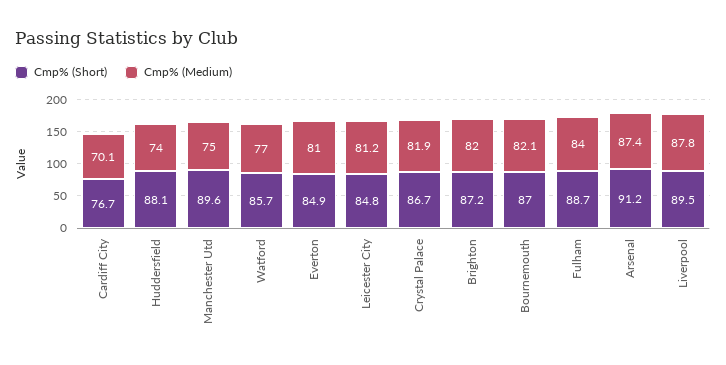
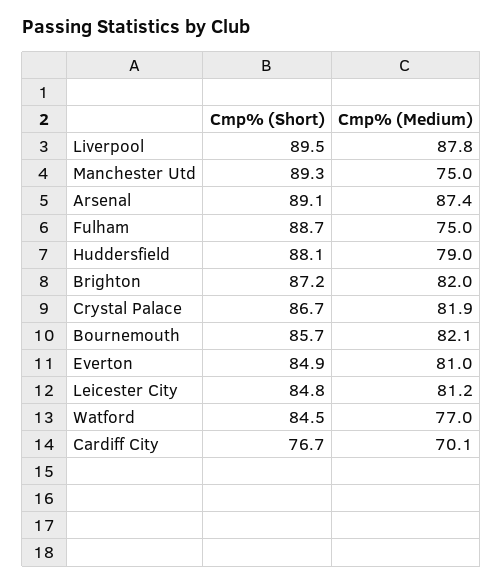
Cmp% (Medium), Huddersfield: 74 -> 79
Cmp% (Short), Manchester Utd: 89.6 -> 89.3
Cmp% (Short), Watford: 85.7 -> 84.5
Cmp% (Short), Bournemouth: 87 -> 85.7
Cmp% (Medium), Fulham: 84 -> 75
Cmp% (Short), Arsenal: 91.2 -> 89.1

